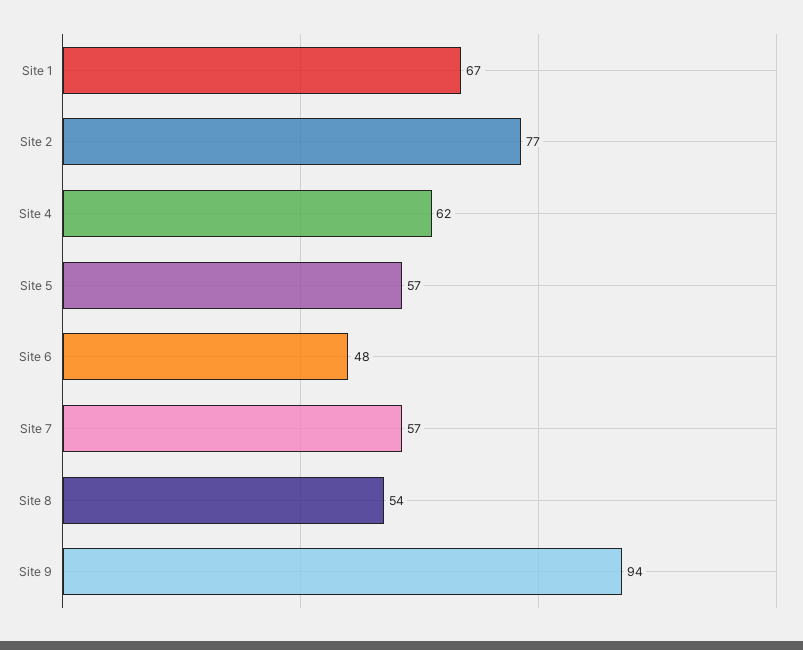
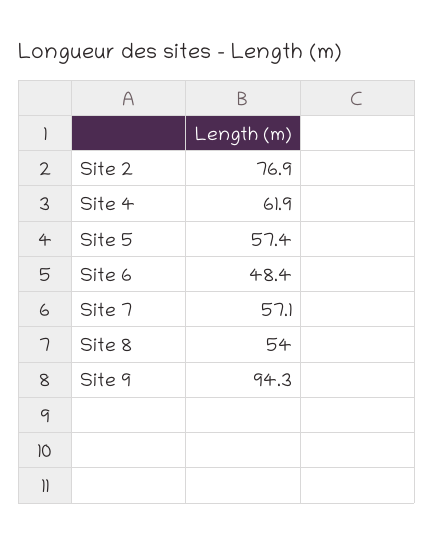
Site 1: 67 -> none

